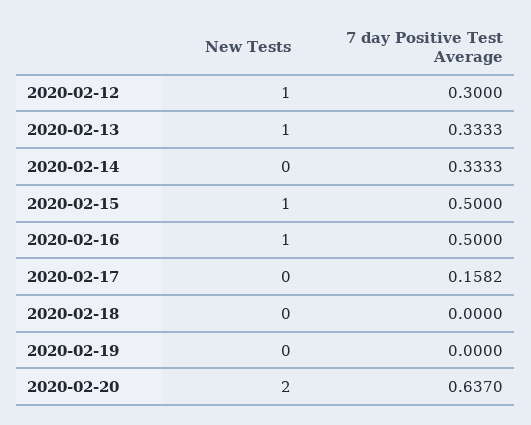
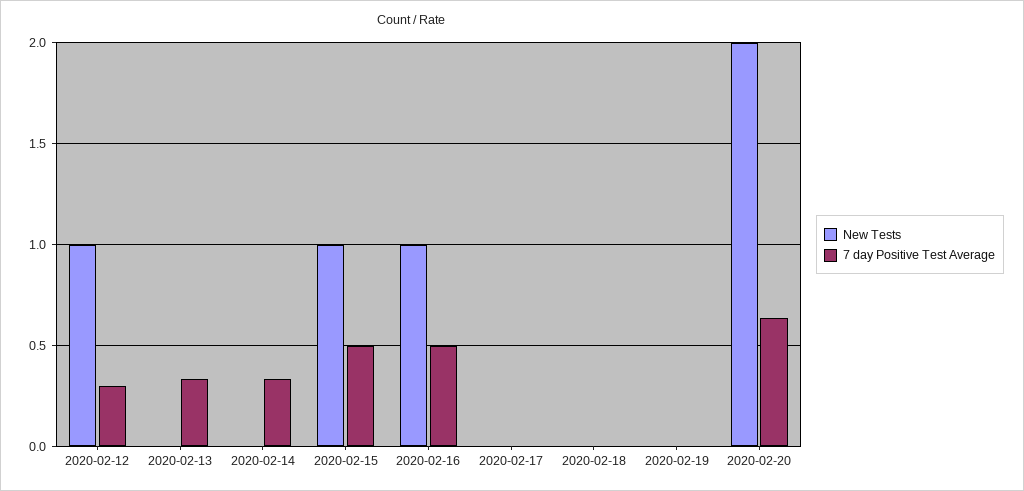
New Tests, 2020-02-13: 1 -> 0
7 day Positive Test Average, 2020-02-17: 0.1582 -> 0

